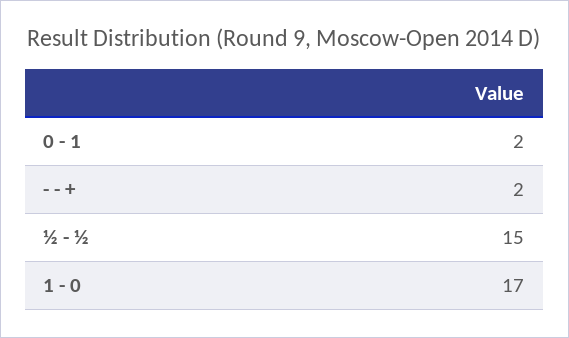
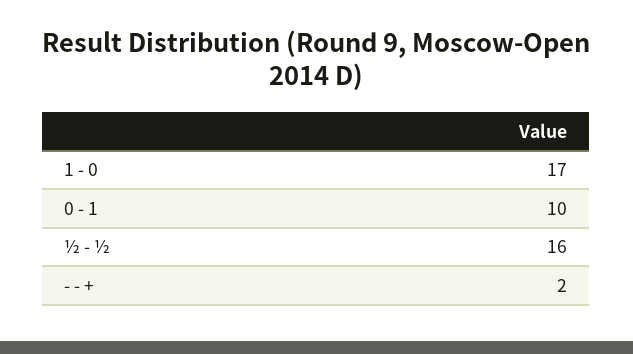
0 - 1: 2 -> 10
½ - ½: 15 -> 16

